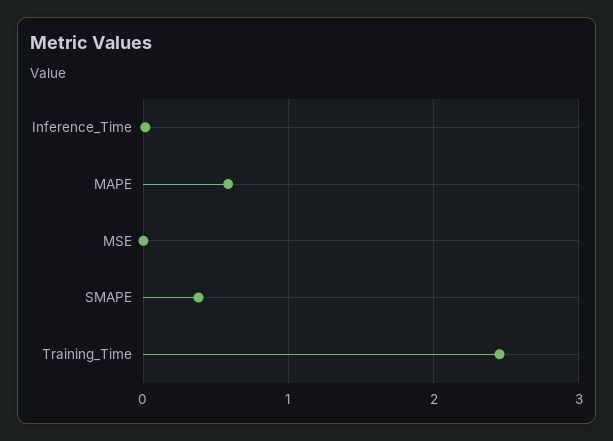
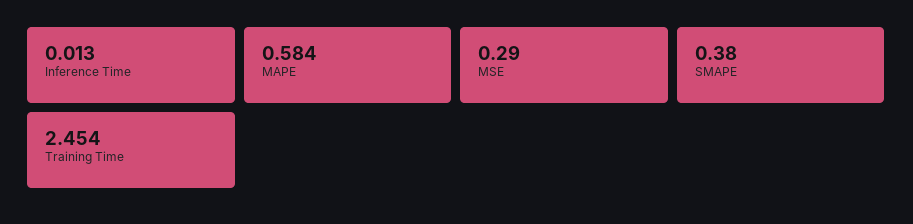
MSE: 0 -> 0.29

